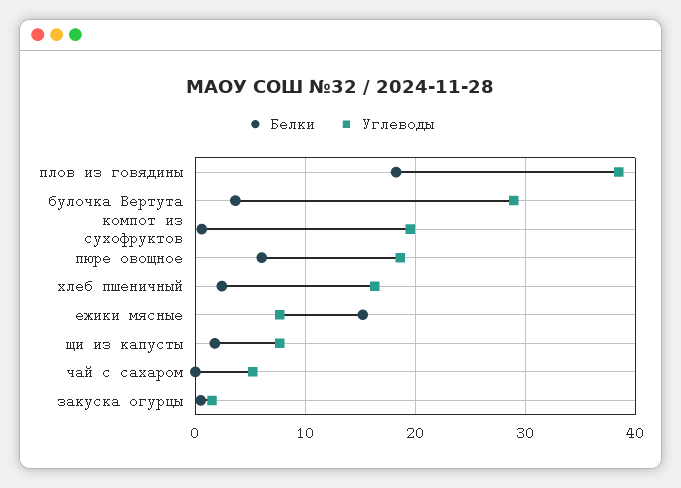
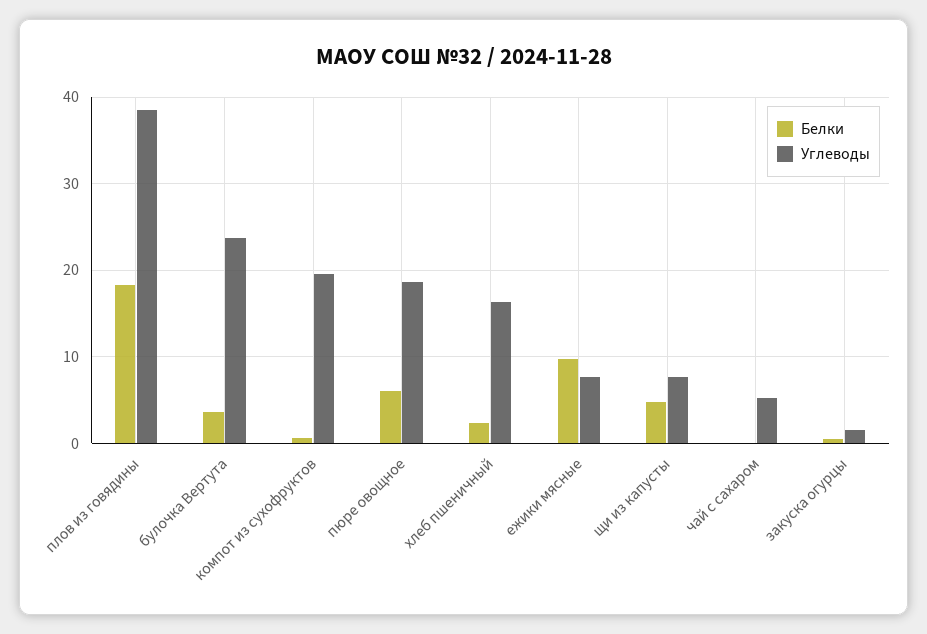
Углеводы, булочка Вертута: 29 -> 24
Белки, ежики мясные: 15 -> 10
Белки, щи из капусты: 2 -> 5

